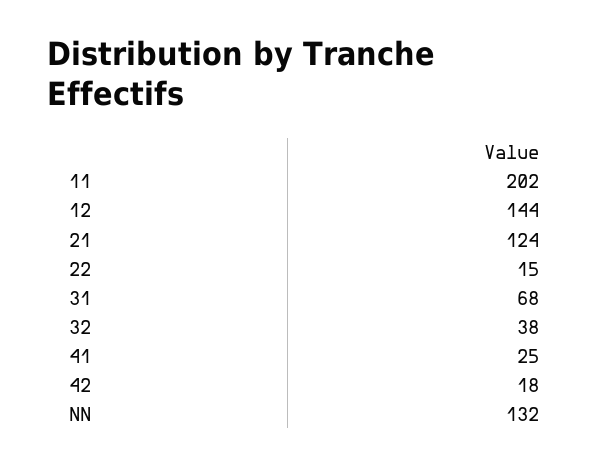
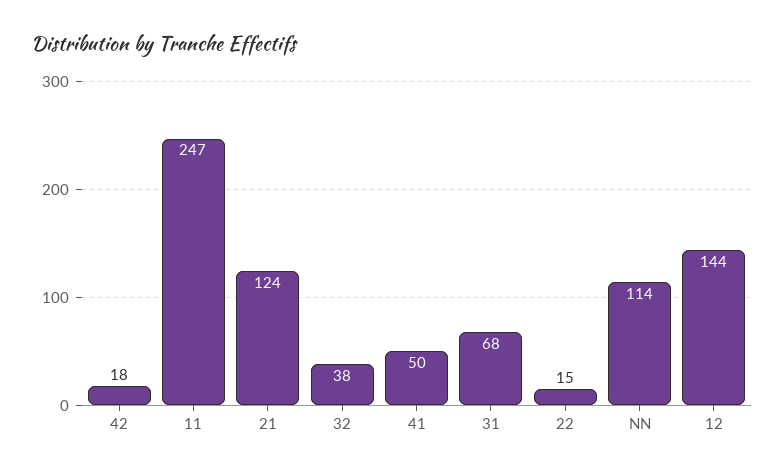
11: 202 -> 247
41: 25 -> 50
NN: 132 -> 114

